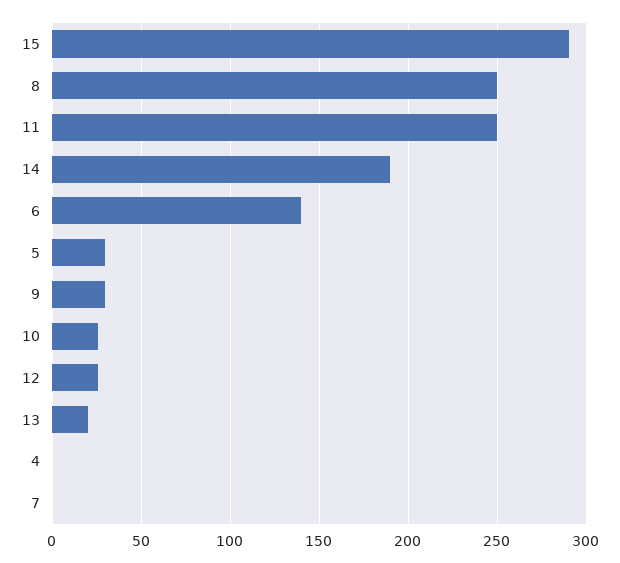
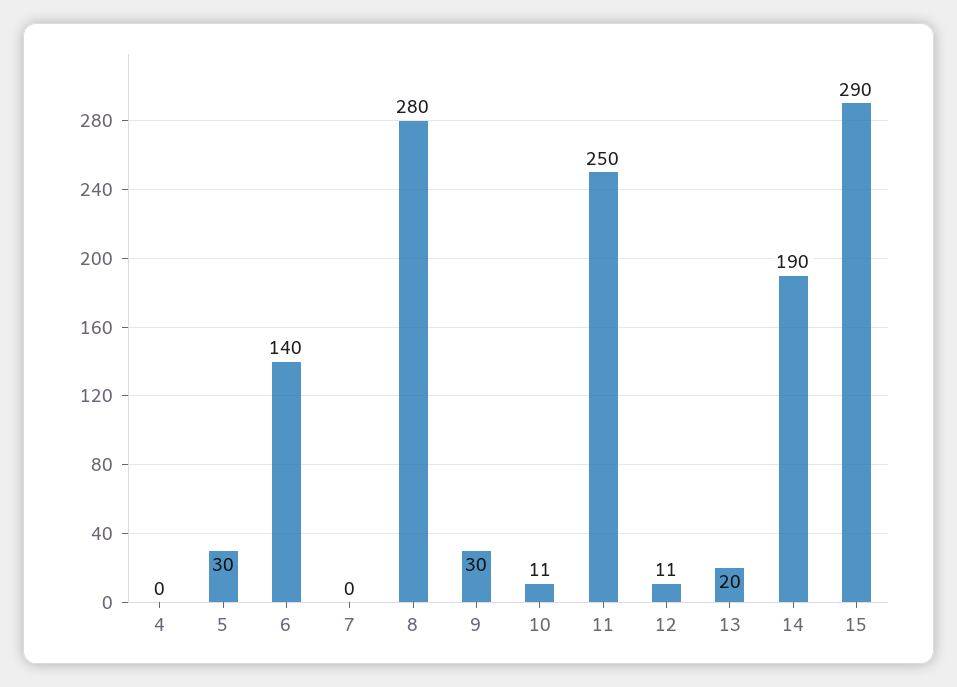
8: 250 -> 280
10: 25 -> 11
12: 25 -> 11

